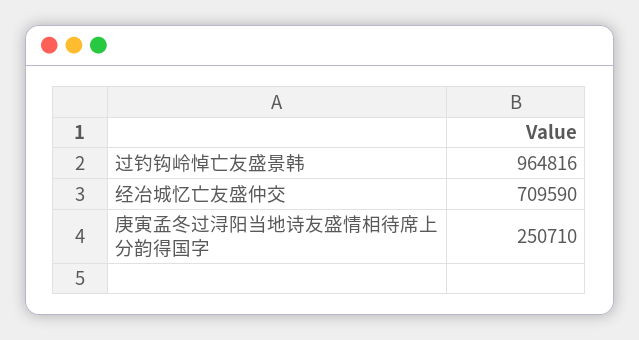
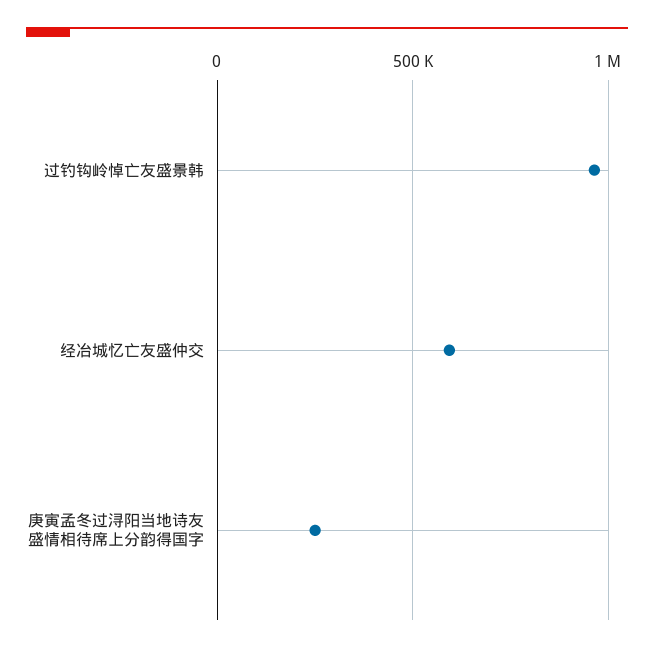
经冶城忆亡友盛仲交: 709590 -> 600000

